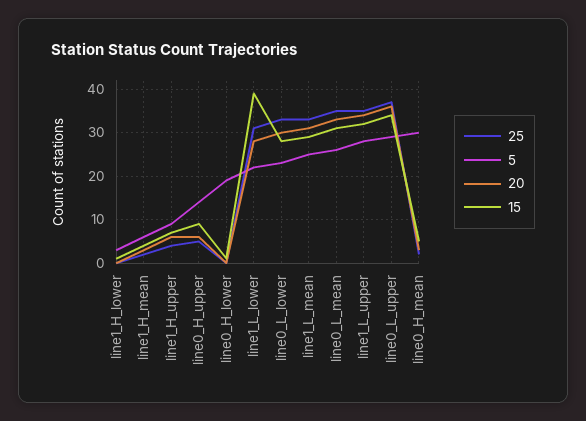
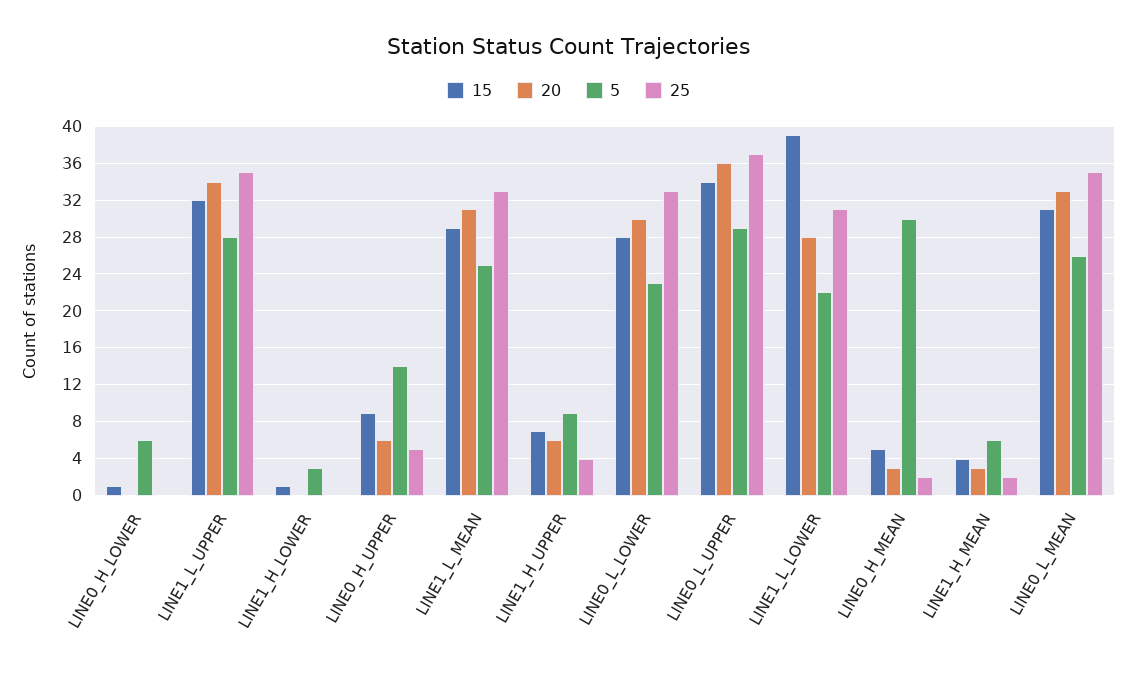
5, line0_H_lower: 20 -> 6

